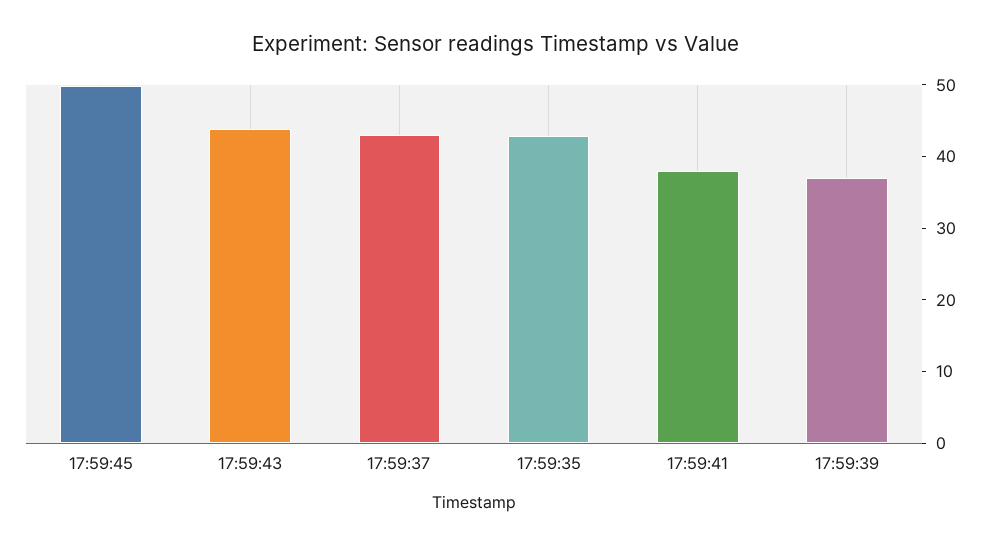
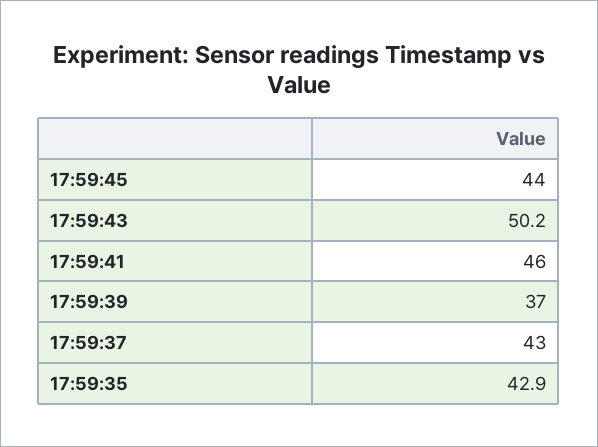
17:59:45: 50 -> 44
17:59:43: 44 -> 50.2
17:59:41: 38 -> 46

